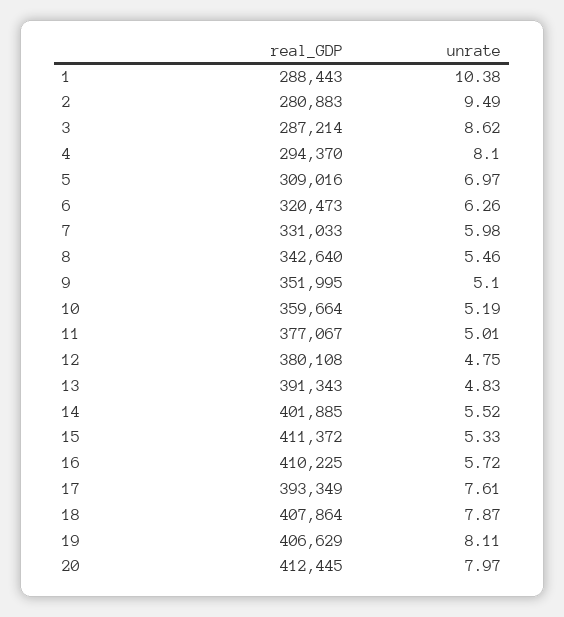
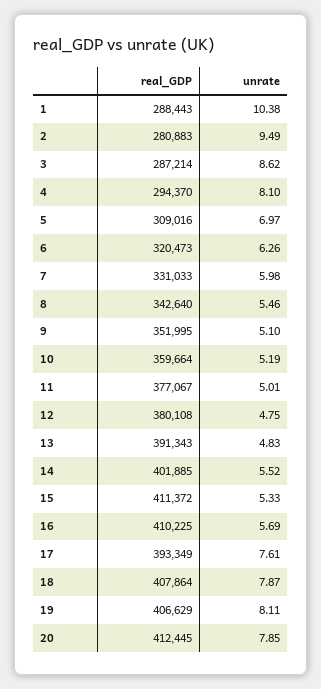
unrate, 16: 5.72 -> 5.69
unrate, 20: 7.97 -> 7.85

